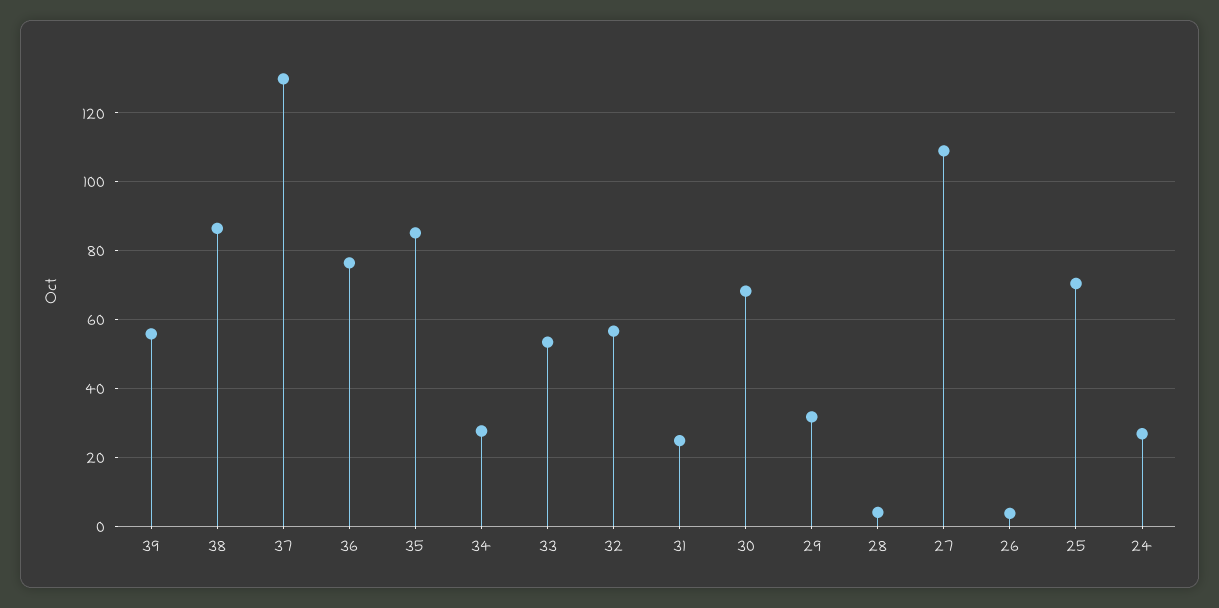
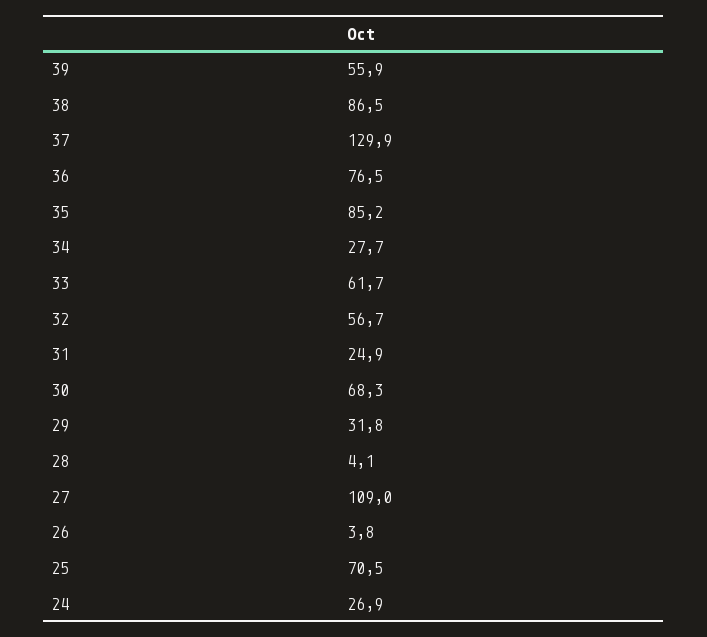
33: 54 -> 61.7

